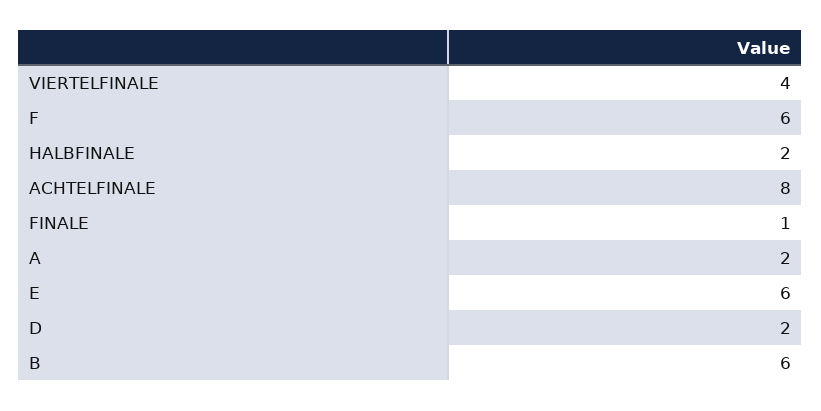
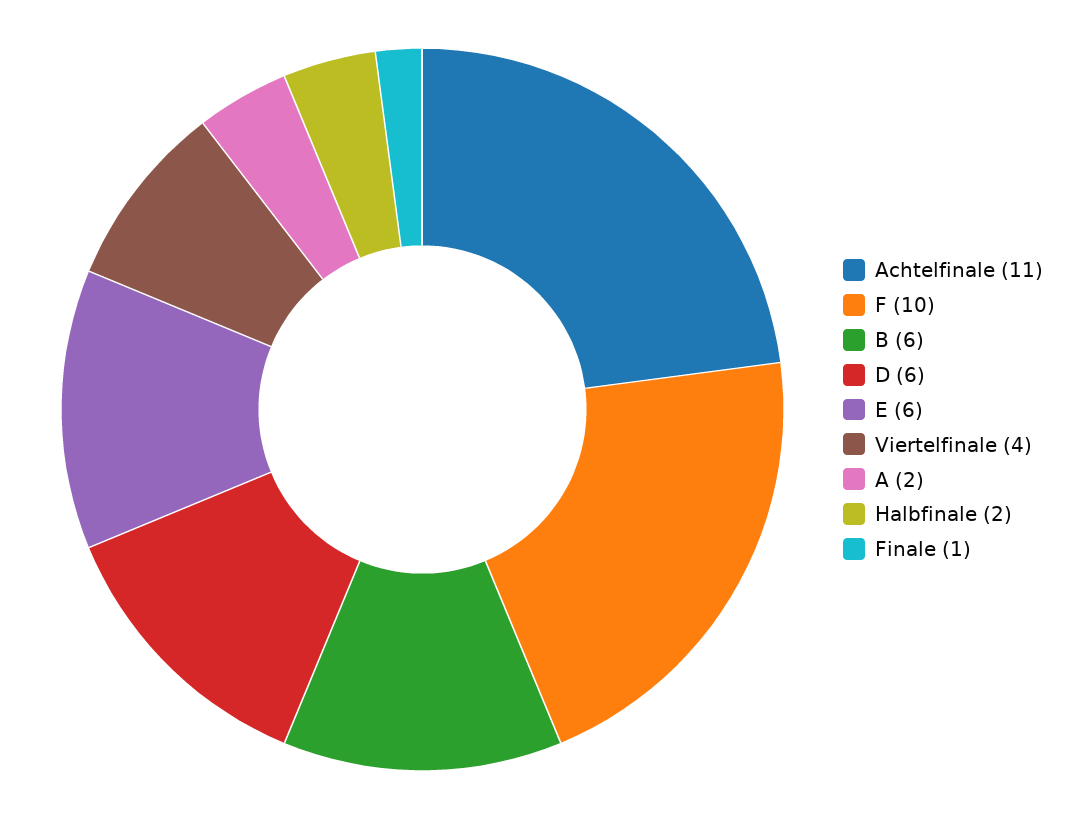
F: 6 -> 10
ACHTELFINALE: 8 -> 11
D: 2 -> 6

